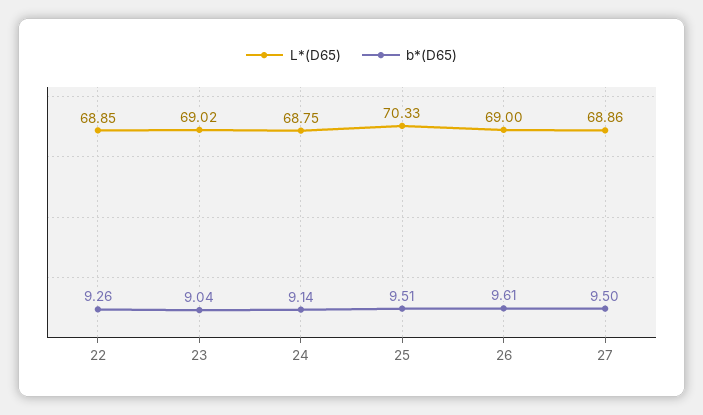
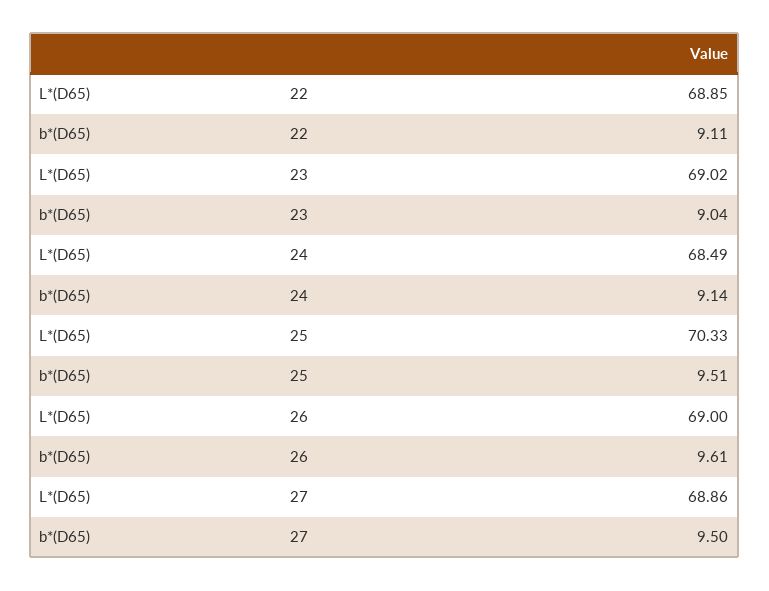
b*(D65), 22: 9.26 -> 9.11
L*(D65), 24: 68.75 -> 68.49

